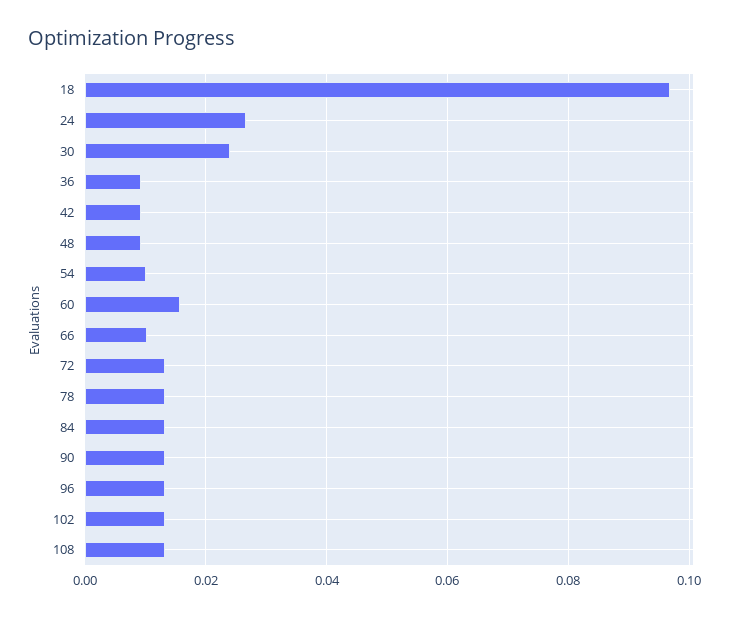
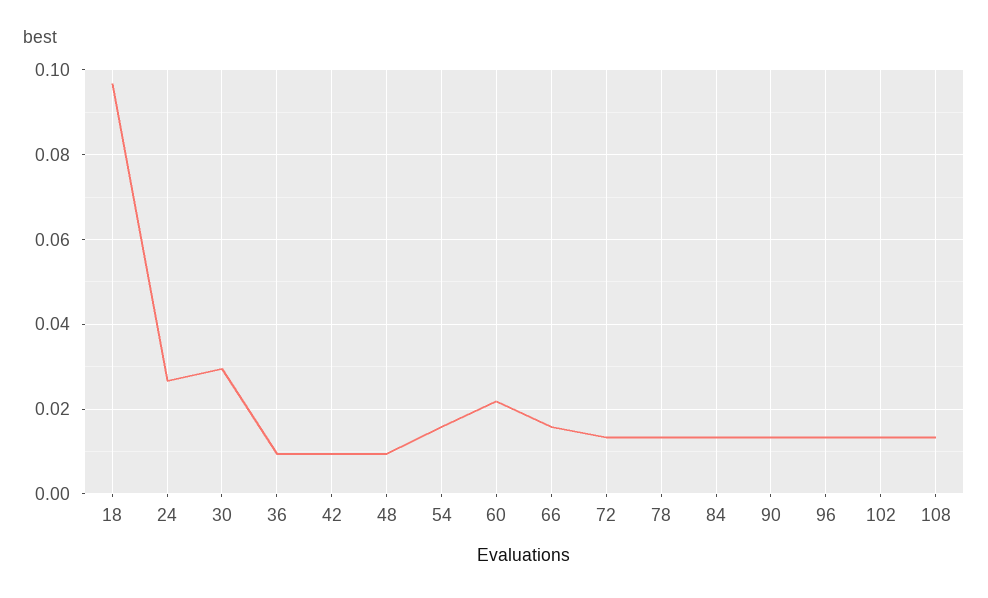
30: 0.024 -> 0.03
54: 0.01 -> 0.016
60: 0.016 -> 0.022
66: 0.01 -> 0.016

